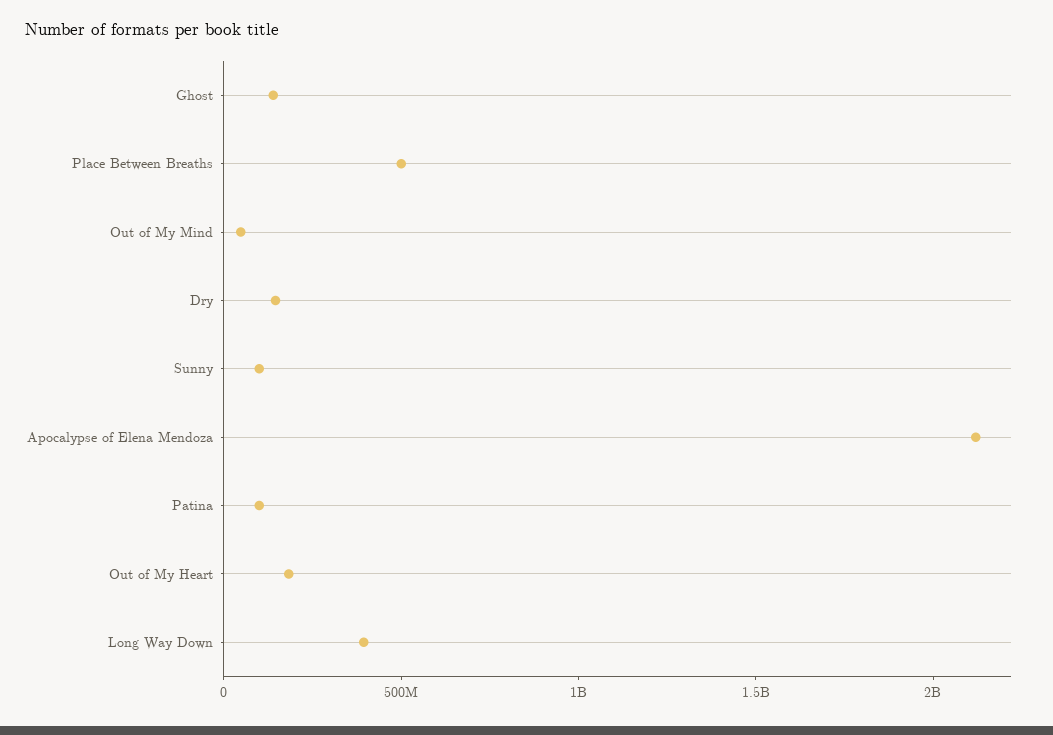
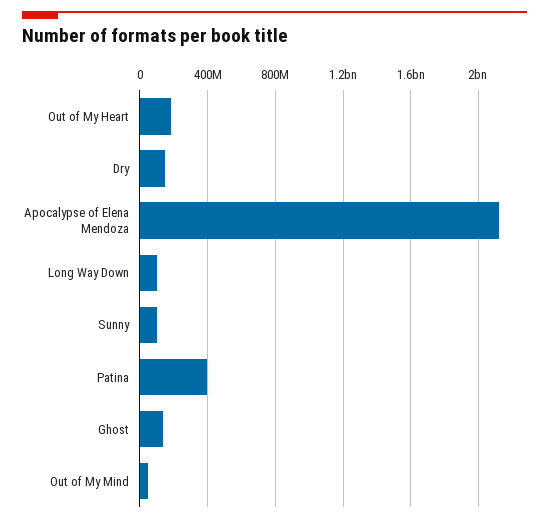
Place Between Breaths: 500000000 -> none
Patina: 100000000 -> 400000000
Long Way Down: 400000000 -> 100000000

